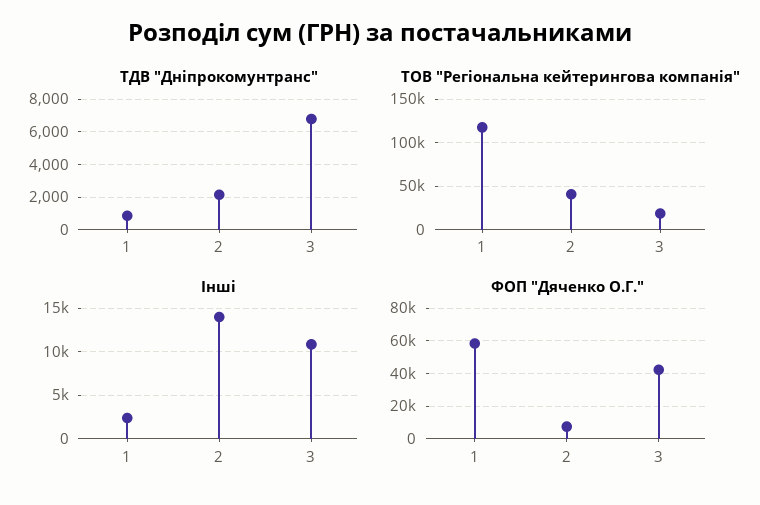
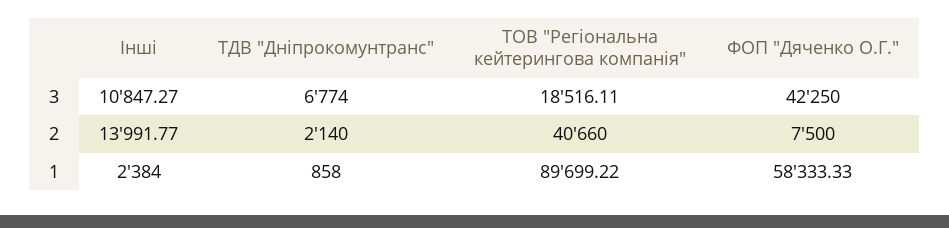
ТОВ "Регіональна кейтерингова компанія", 1: 120000 -> 89699.22

